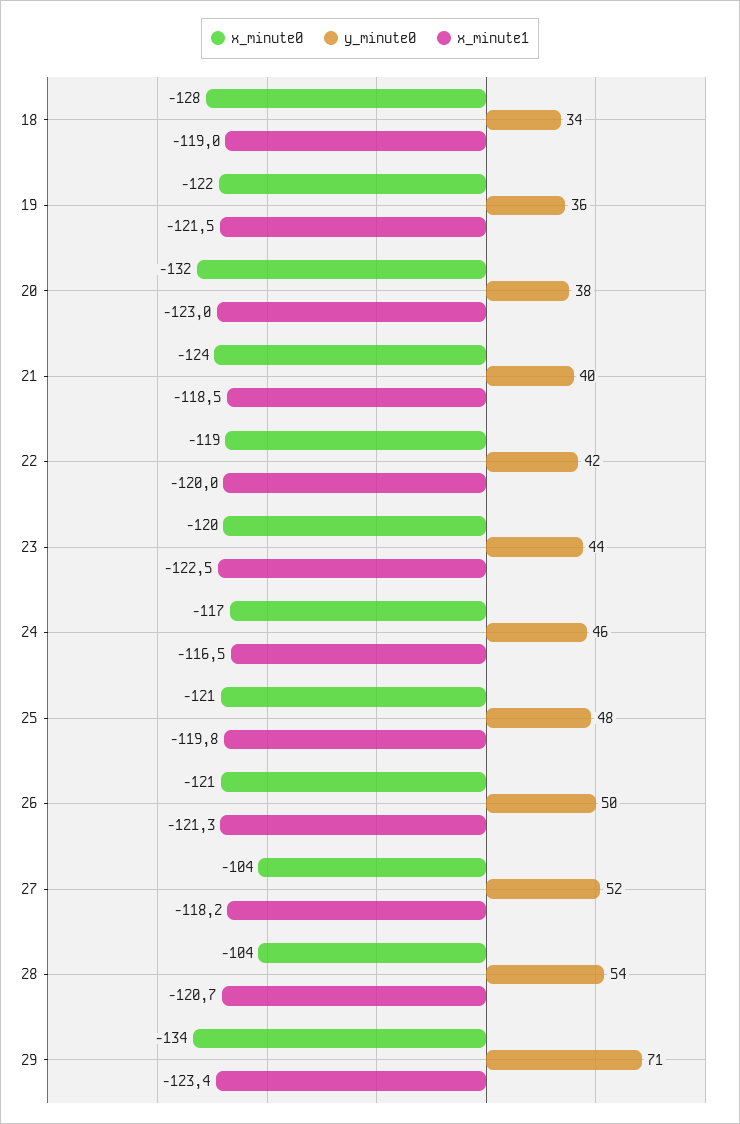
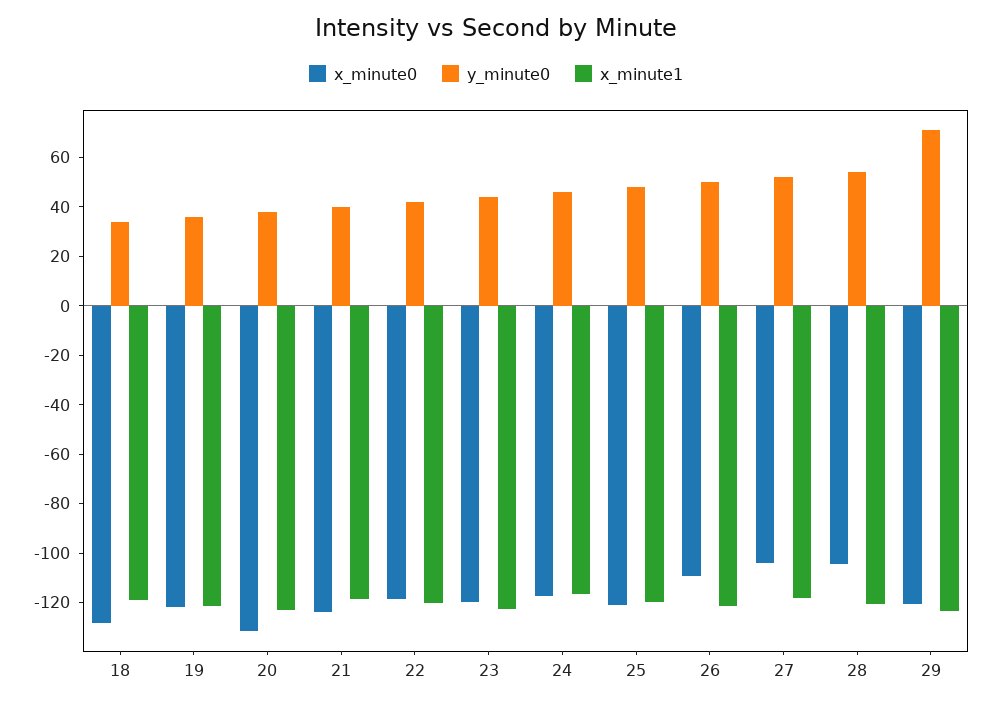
x_minute0, 26: -121 -> -110
x_minute0, 29: -134 -> -120

